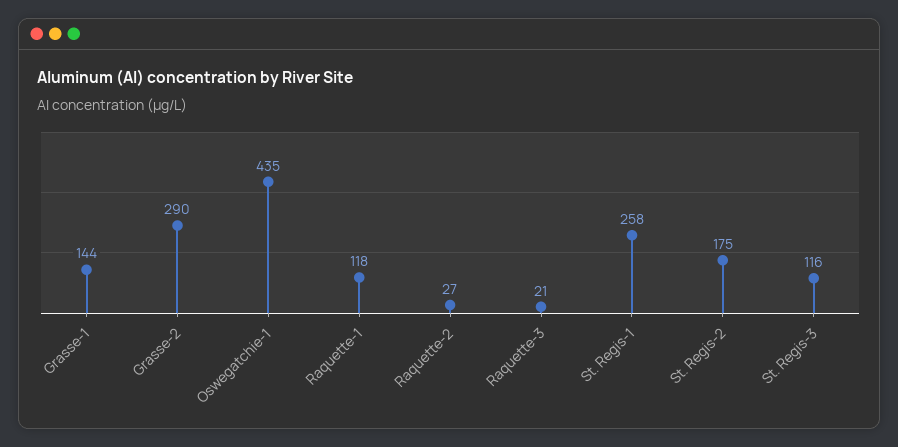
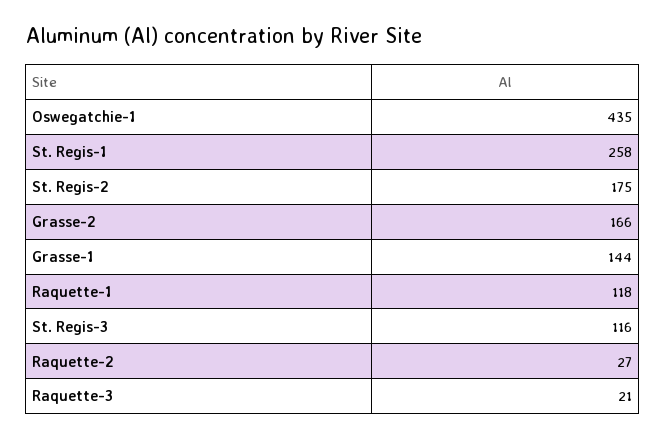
Grasse-2: 290 -> 166

